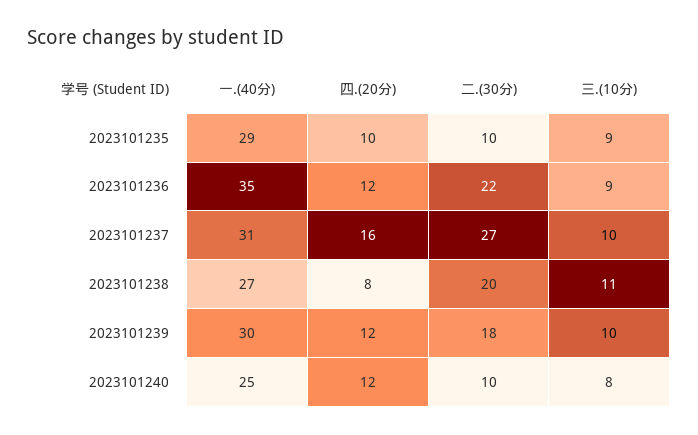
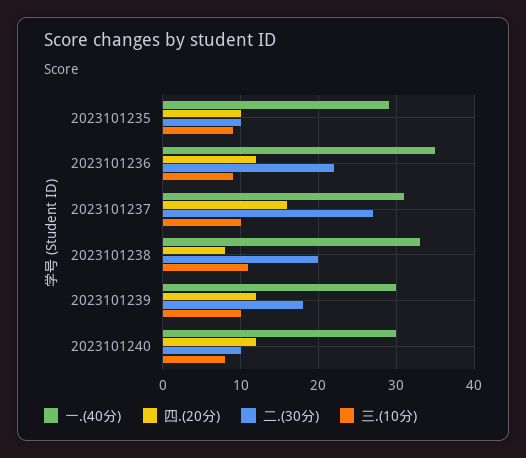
一.(40分), 2023101238: 27 -> 33
一.(40分), 2023101240: 25 -> 30

